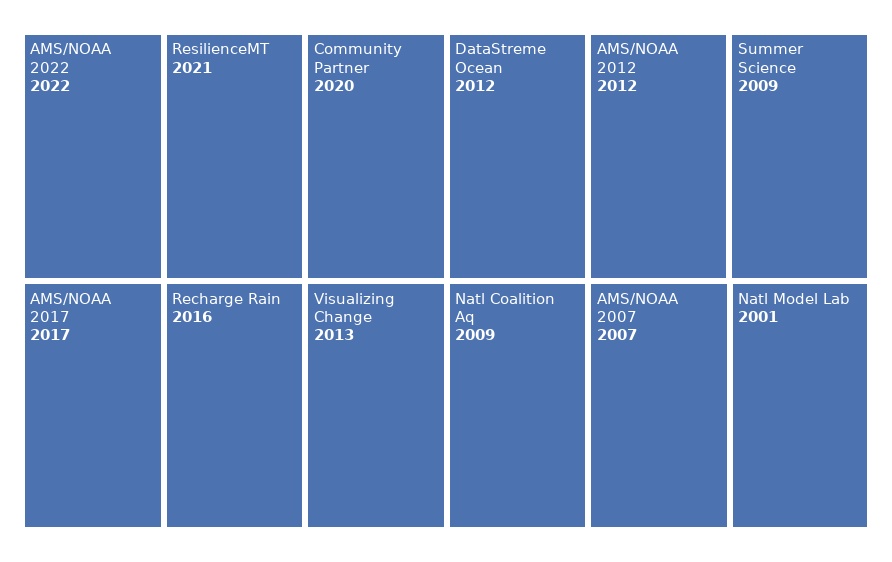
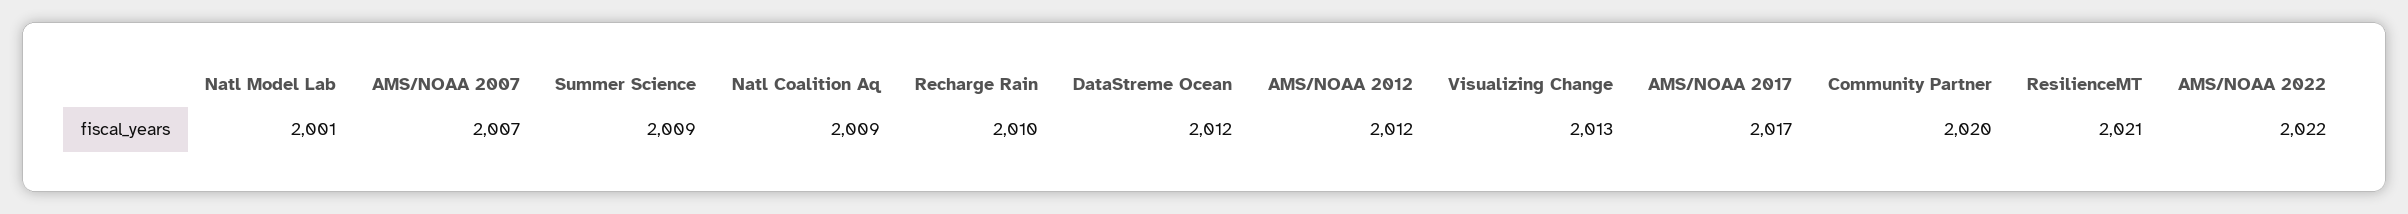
Recharge Rain: 2016 -> 2010

